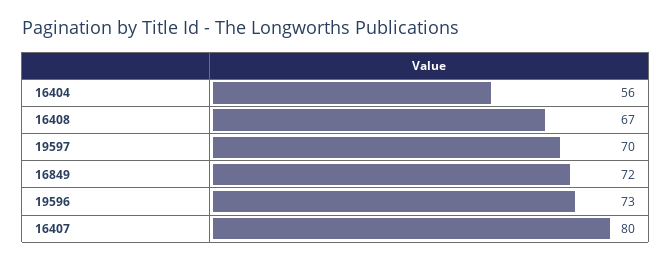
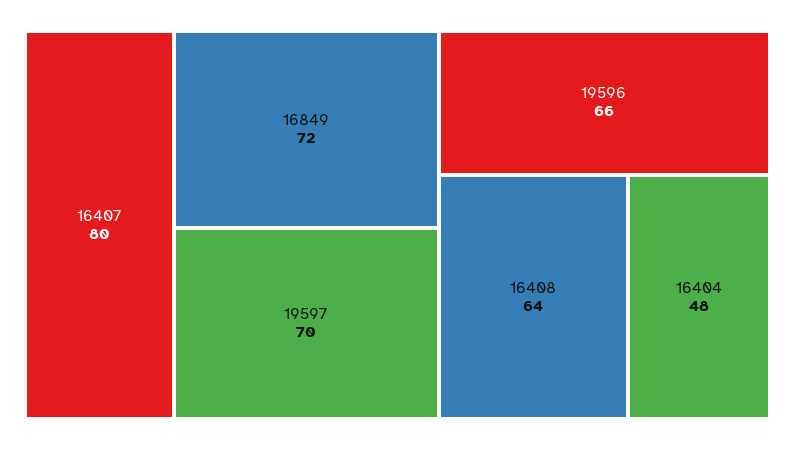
16404: 56 -> 48
16408: 67 -> 64
19596: 73 -> 66

